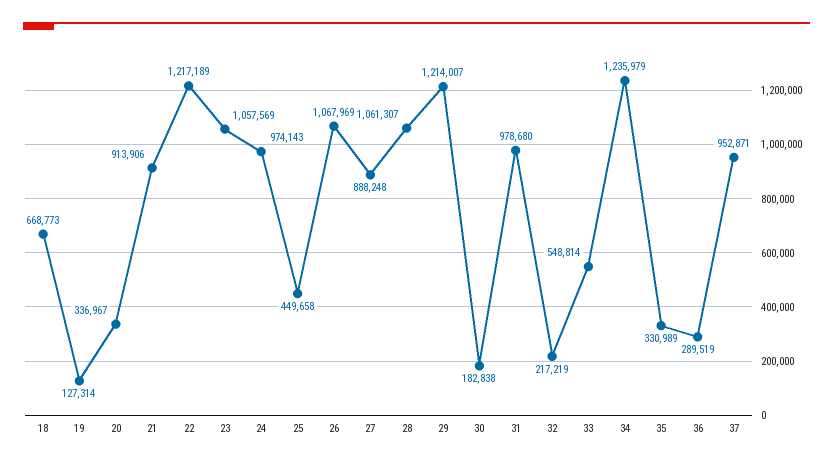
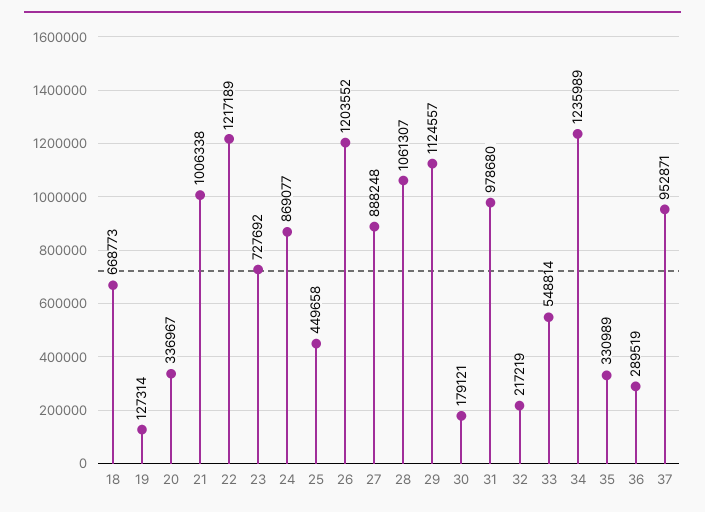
21: 913906 -> 1006338
23: 1057569 -> 727692
24: 974143 -> 869077
26: 1067969 -> 1203552
29: 1214007 -> 1124557
30: 182838 -> 179121
34: 1235979 -> 1235989

